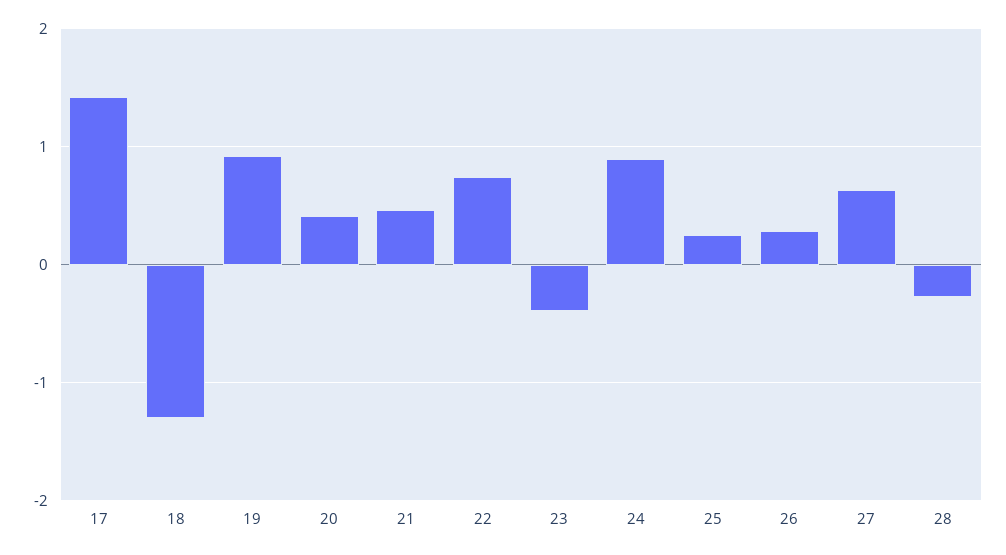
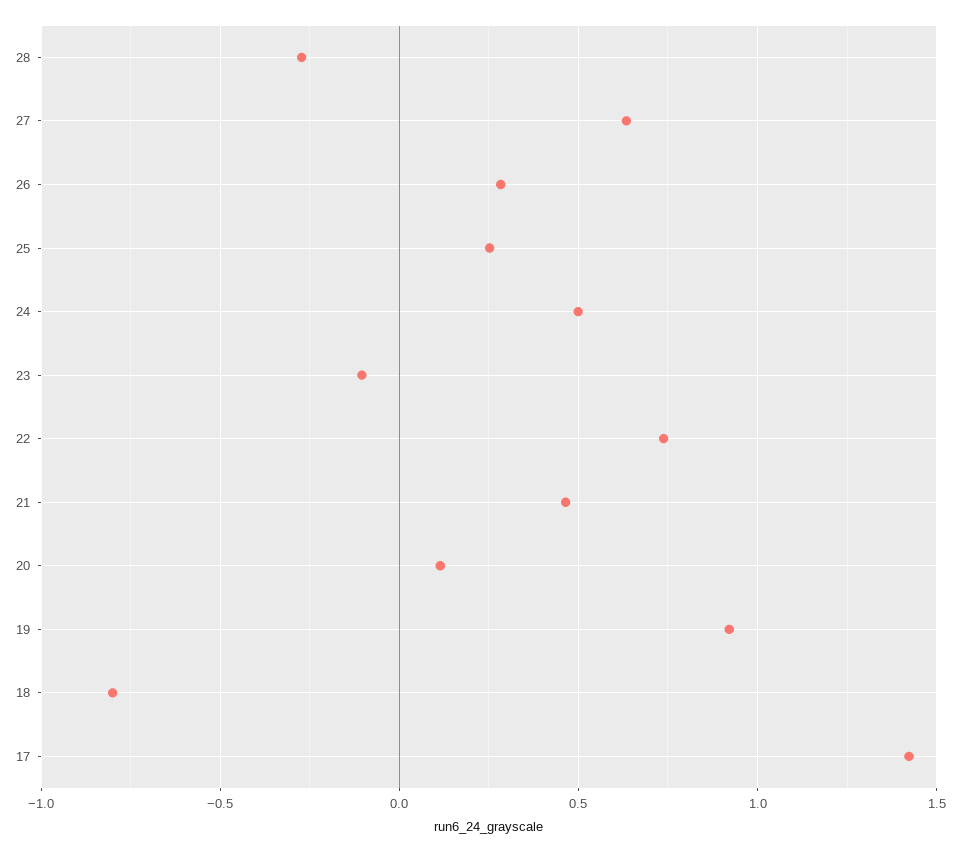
18: -1.3 -> -0.8
20: 0.4 -> 0.1
23: -0.4 -> -0.1
24: 0.9 -> 0.5

